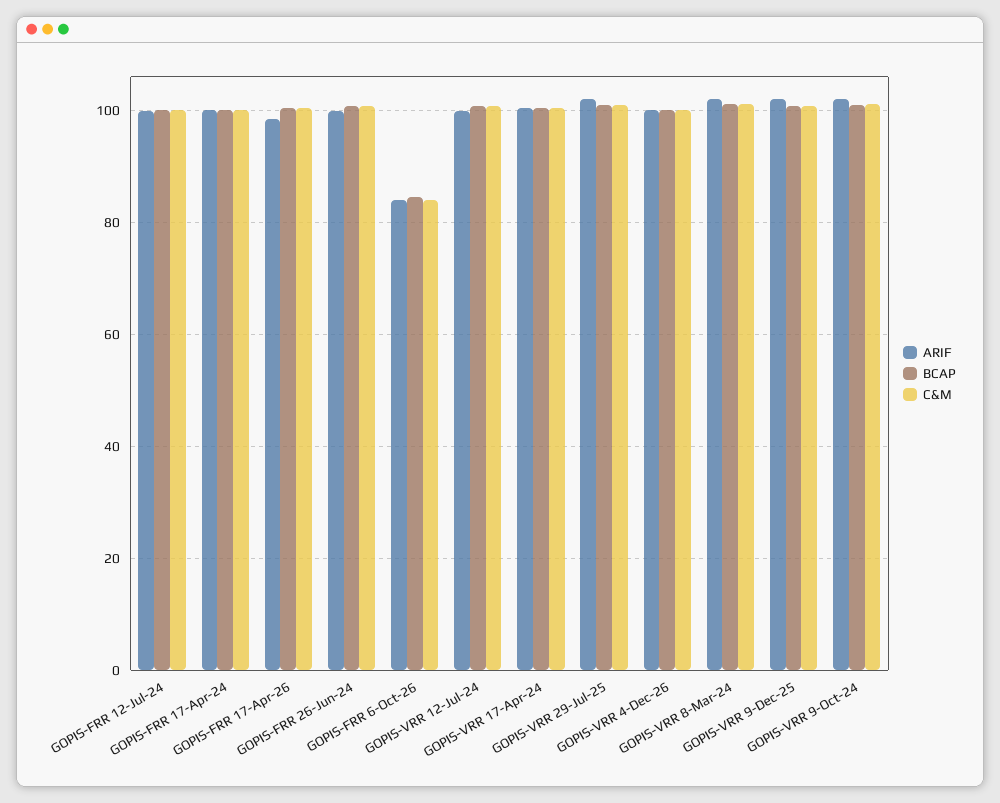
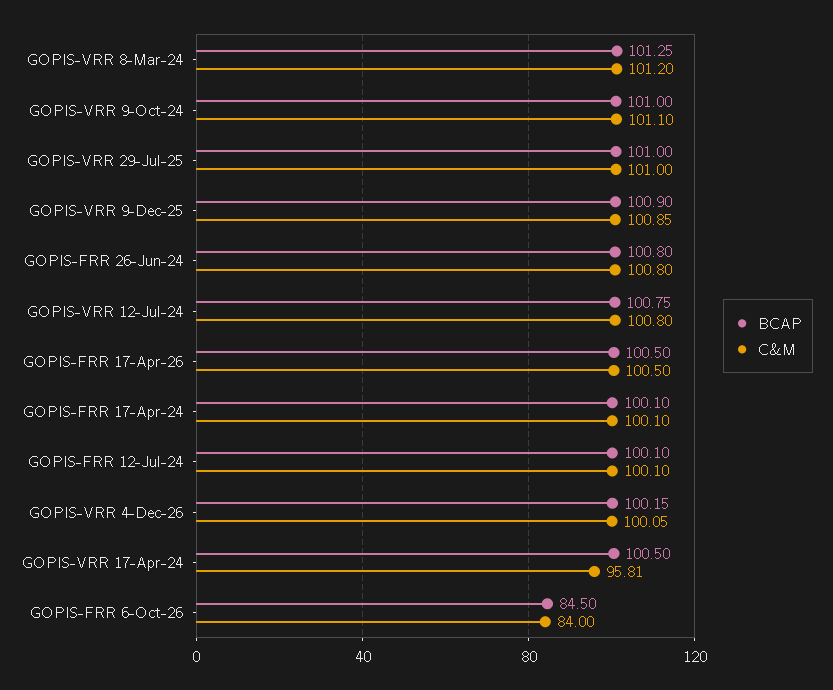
ARIF, GOPIS-FRR 12-Jul-24: 100 -> none
ARIF, GOPIS-FRR 17-Apr-24: 100 -> none
ARIF, GOPIS-FRR 17-Apr-26: 98 -> none
ARIF, GOPIS-FRR 26-Jun-24: 100 -> none
ARIF, GOPIS-FRR 6-Oct-26: 84 -> none
ARIF, GOPIS-VRR 12-Jul-24: 100 -> none
ARIF, GOPIS-VRR 17-Apr-24: 100 -> none
C&M, GOPIS-VRR 17-Apr-24: 100 -> 95.81
ARIF, GOPIS-VRR 29-Jul-25: 102 -> none
ARIF, GOPIS-VRR 4-Dec-26: 100 -> none
ARIF, GOPIS-VRR 8-Mar-24: 102 -> none
ARIF, GOPIS-VRR 9-Dec-25: 102 -> none
ARIF, GOPIS-VRR 9-Oct-24: 102 -> none

